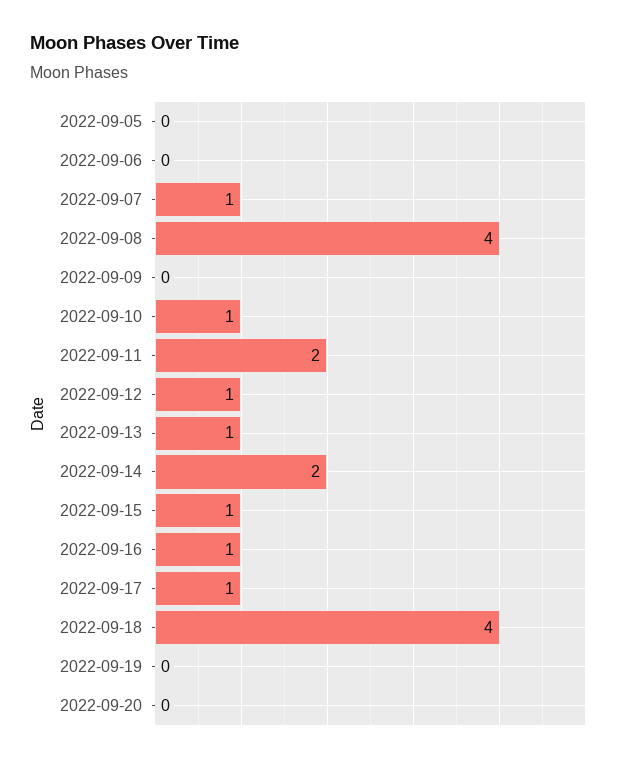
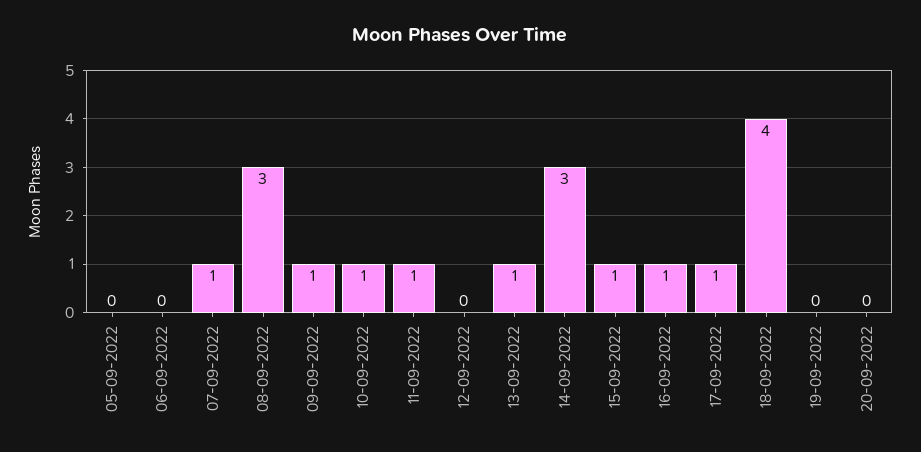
2022-09-08: 4 -> 3
2022-09-09: 0 -> 1
2022-09-11: 2 -> 1
2022-09-12: 1 -> 0
2022-09-14: 2 -> 3

